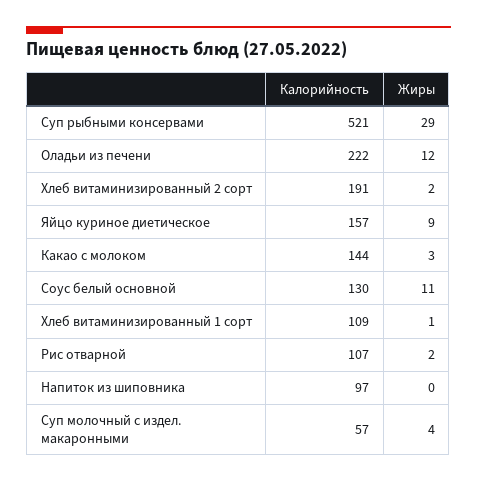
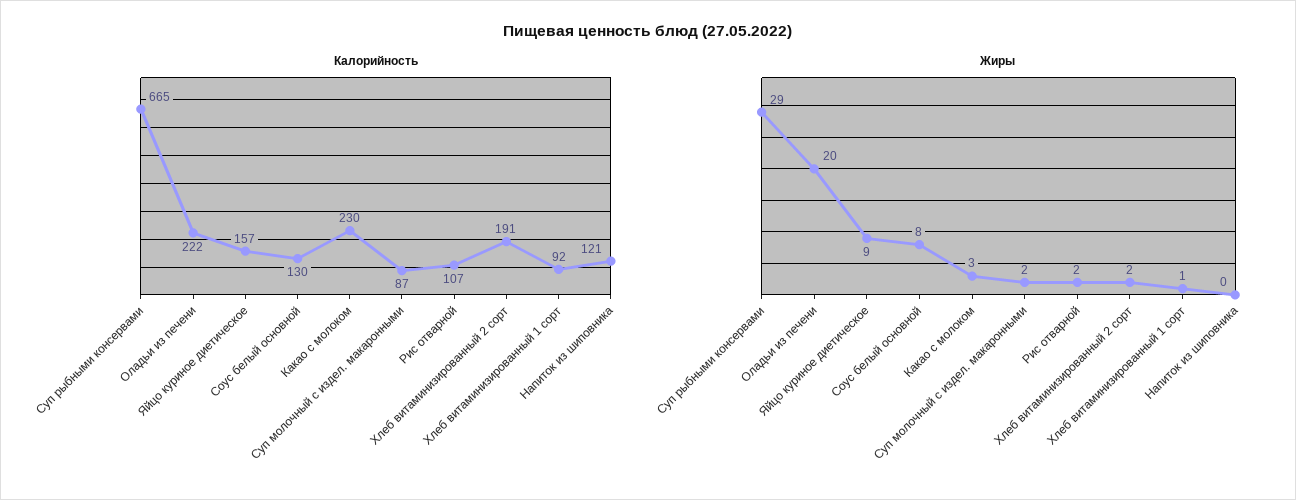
Калорийность, Суп рыбными консервами: 521 -> 665
Жиры, Оладьи из печени: 12 -> 20
Калорийность, Какао с молоком: 144 -> 230
Жиры, Соус белый основной: 11 -> 8
Калорийность, Хлеб витаминизированный 1 сорт: 109 -> 92
Калорийность, Напиток из шиповника: 97 -> 121
Калорийность, Суп молочный с издел. макаронными: 57 -> 87
Жиры, Суп молочный с издел. макаронными: 4 -> 2

